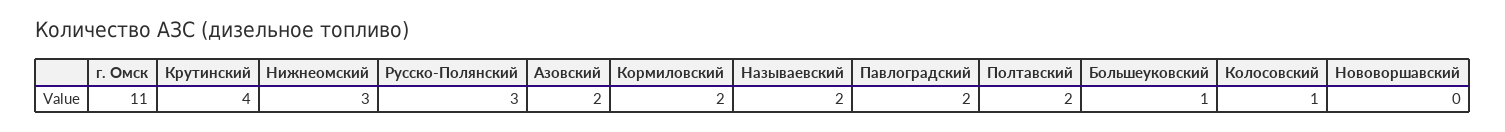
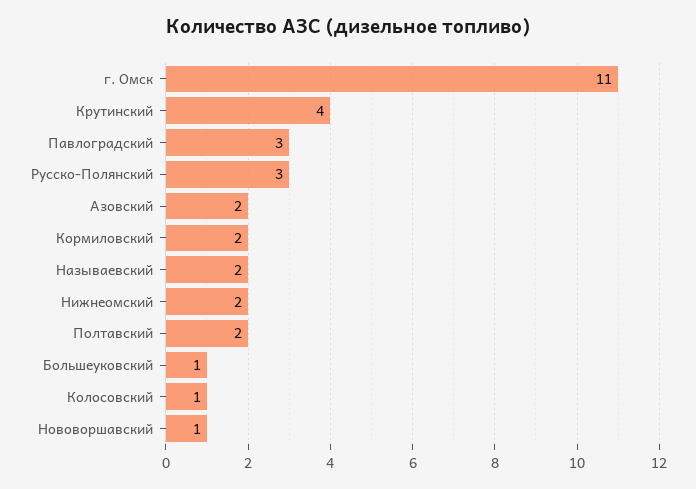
Нижнеомский: 3 -> 2
Павлоградский: 2 -> 3
Нововоршавский: 0 -> 1

